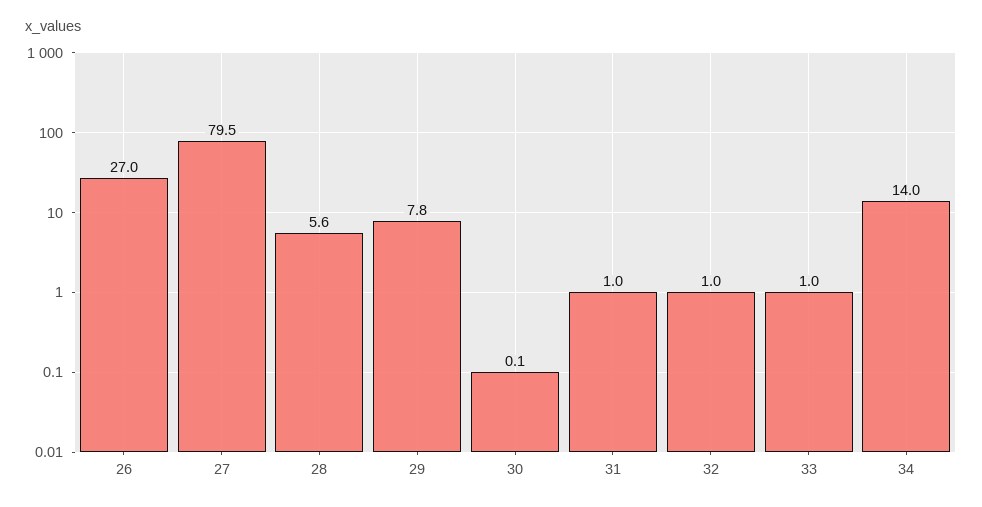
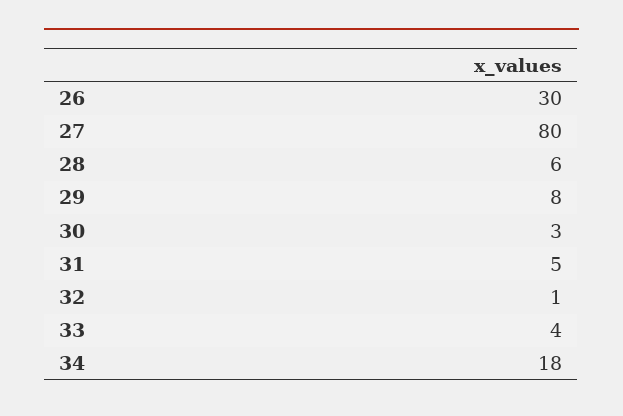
26: 27 -> 30
30: 0.1 -> 3
31: 1 -> 5
33: 1 -> 4
34: 14 -> 18

